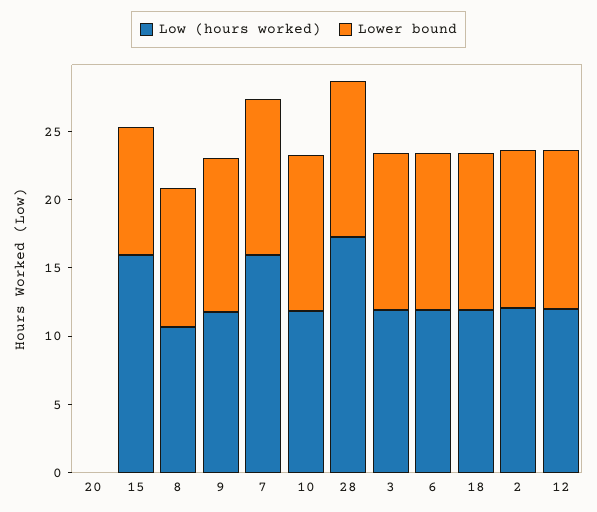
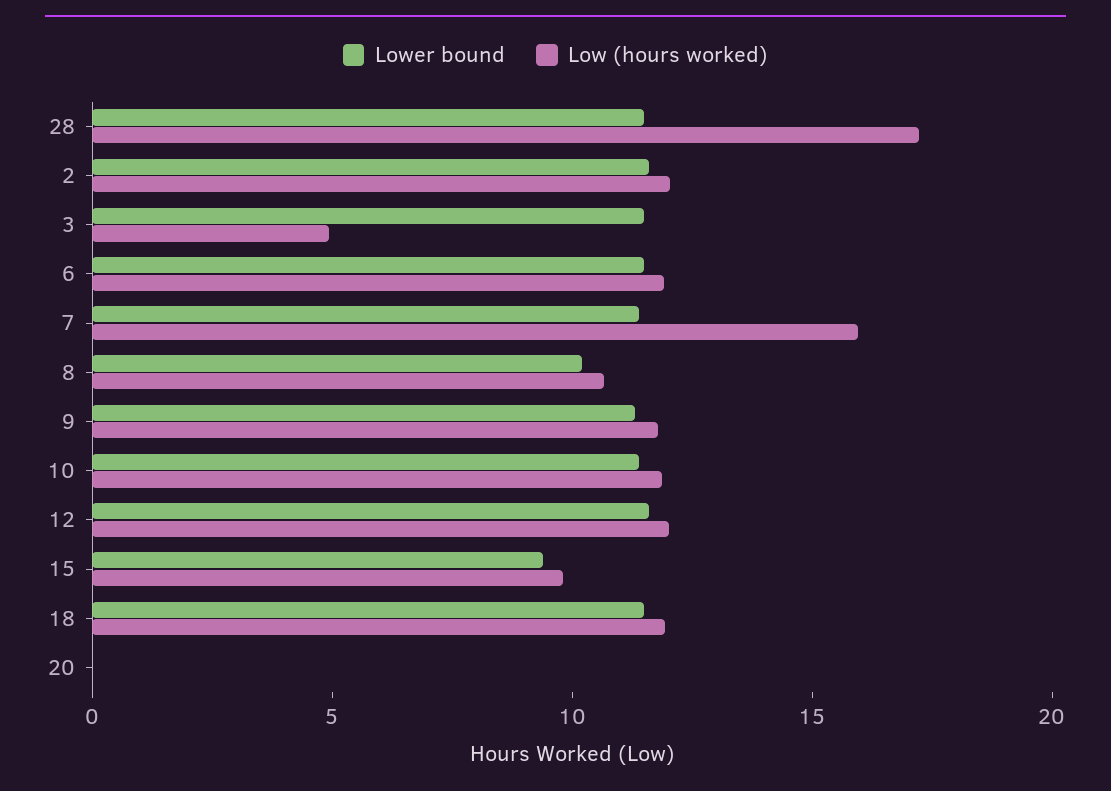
Low (hours worked), 15: 16 -> 10
Low (hours worked), 3: 12 -> 5

